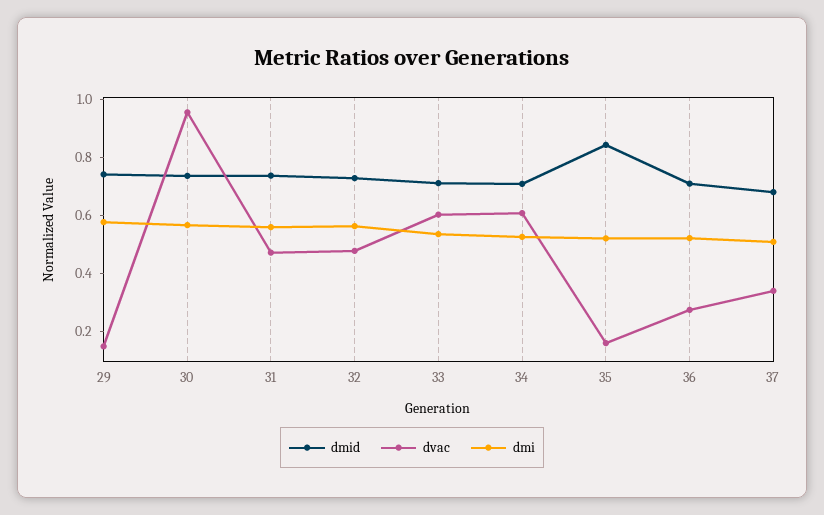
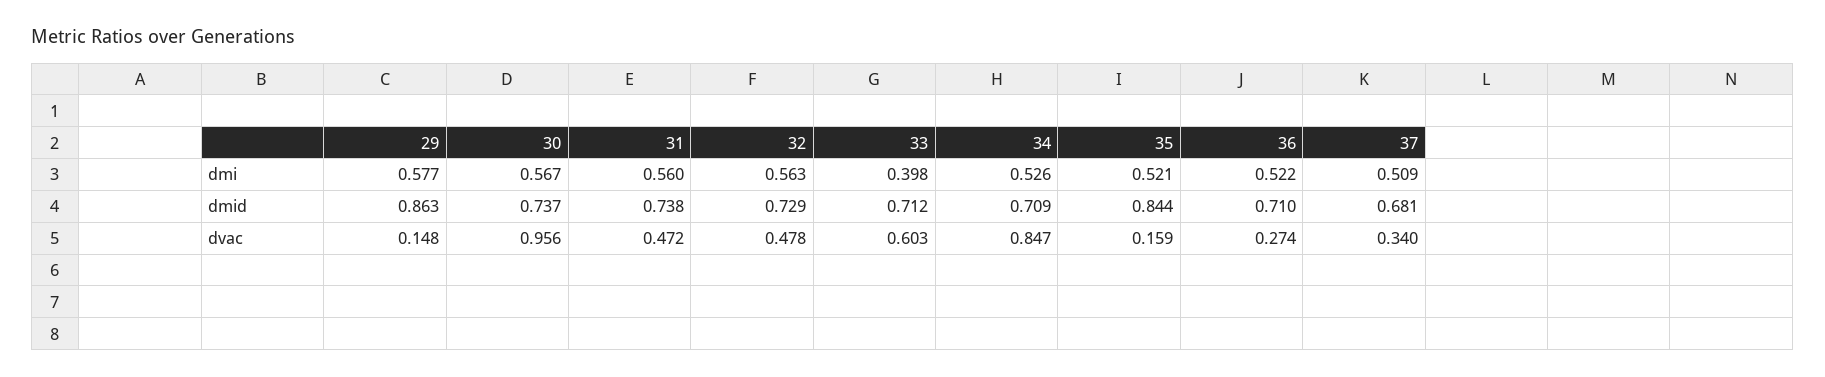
dmid, 29: 0.75 -> 0.863
dmi, 33: 0.55 -> 0.398
dvac, 34: 0.6 -> 0.847

